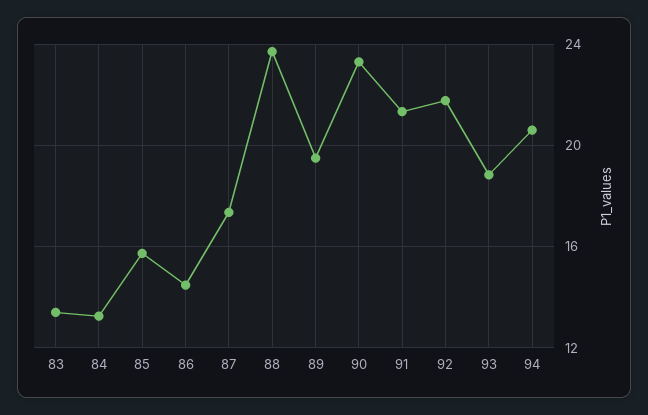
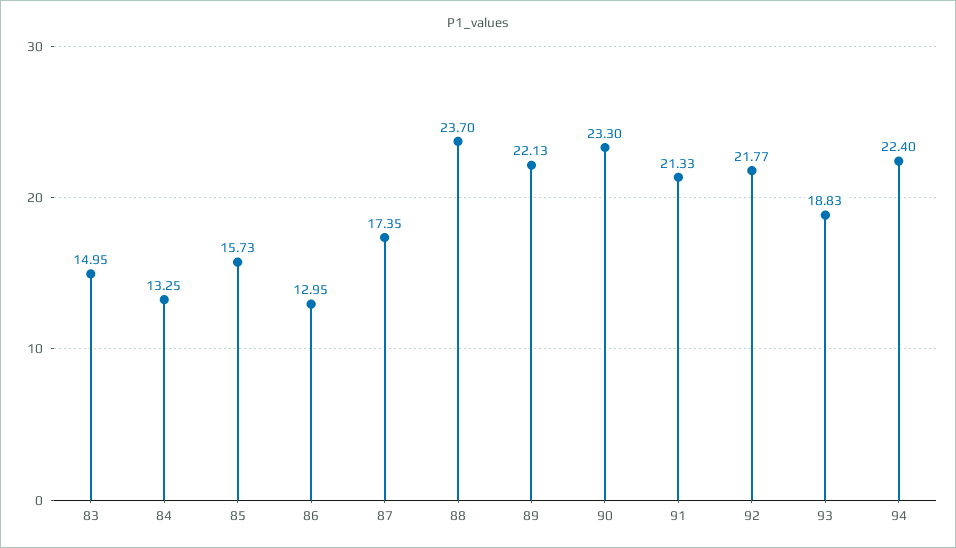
83: 13.5 -> 14.95
86: 14.5 -> 12.95
89: 19.5 -> 22.13
94: 20.5 -> 22.4

